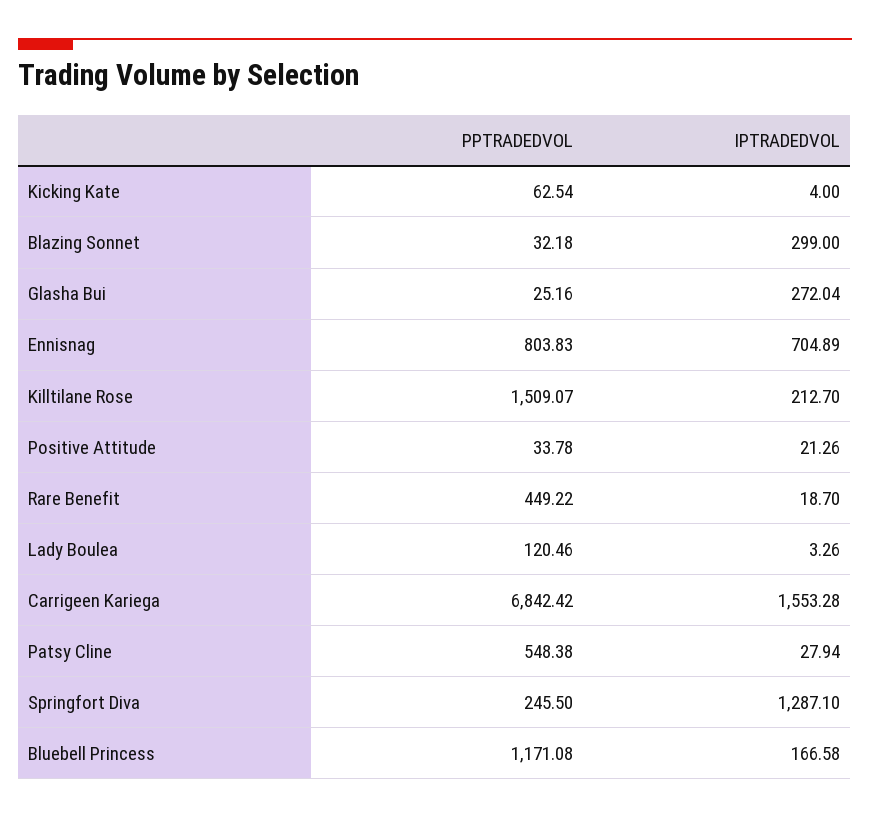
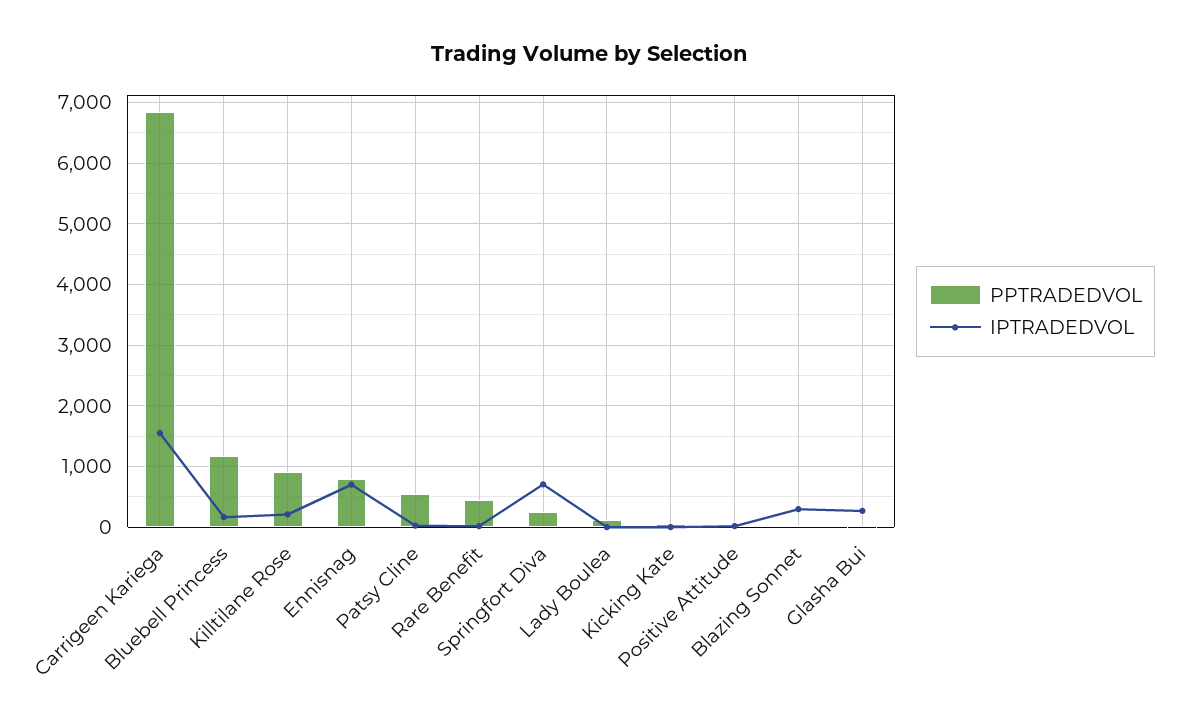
PPTRADEDVOL, Killtilane Rose: 1509.07 -> 900
IPTRADEDVOL, Springfort Diva: 1287.1 -> 700

